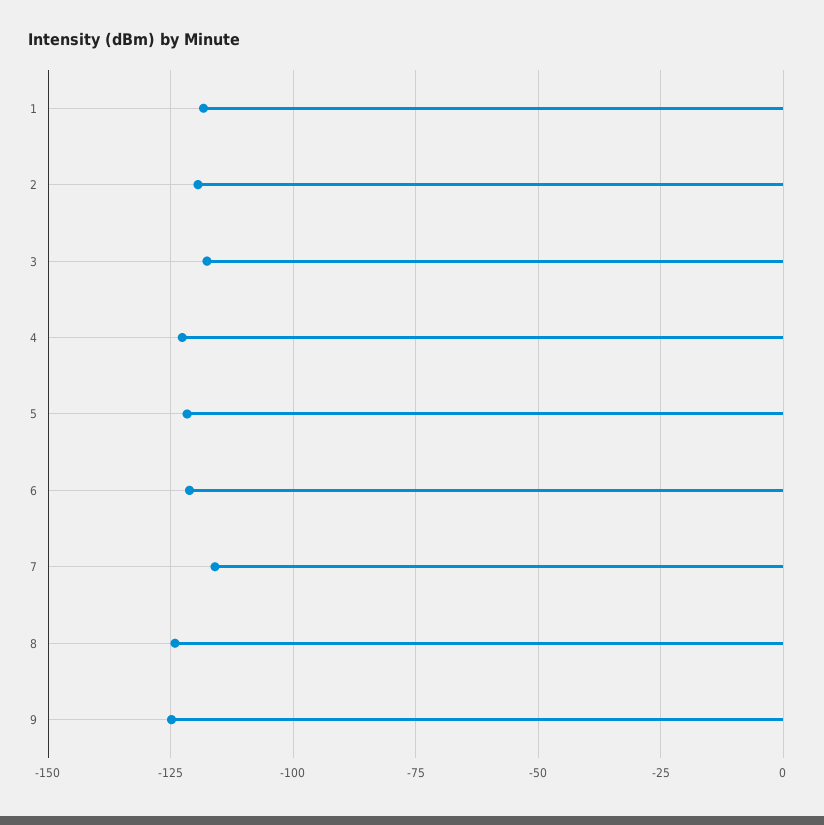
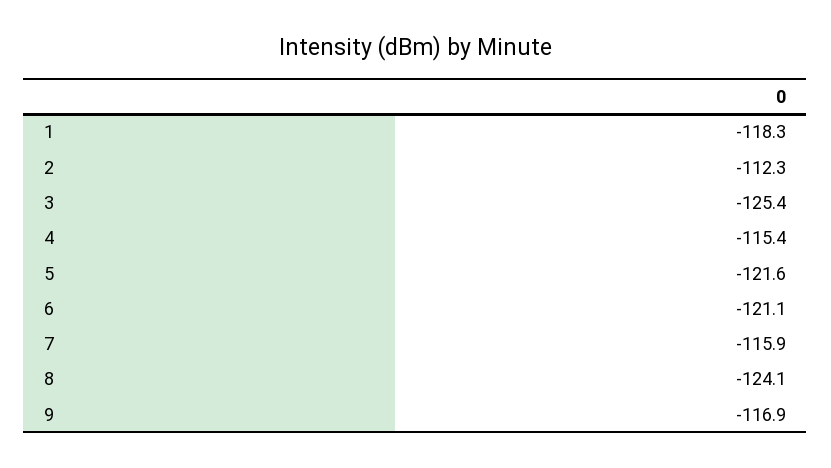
2: -120 -> -112.3
3: -117.5 -> -125.4
4: -122.5 -> -115.4
9: -125 -> -116.9

